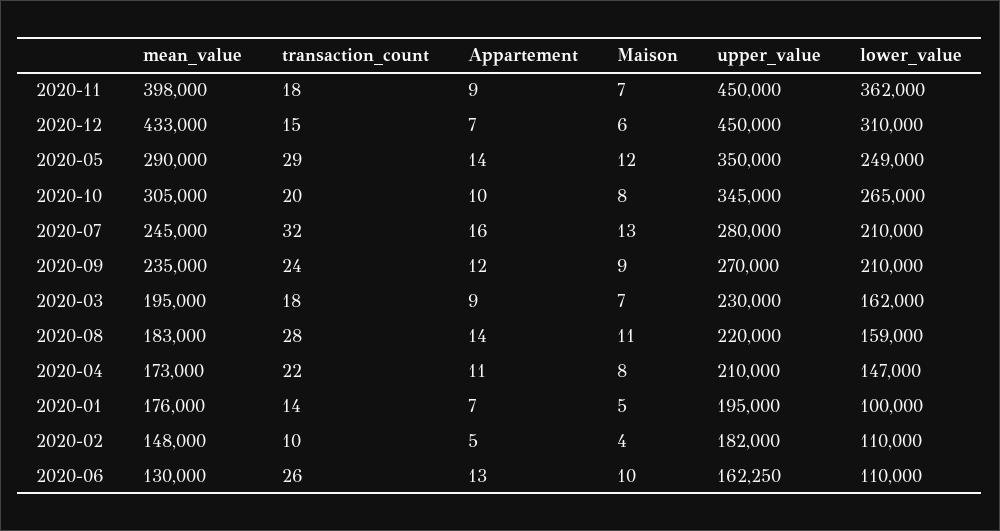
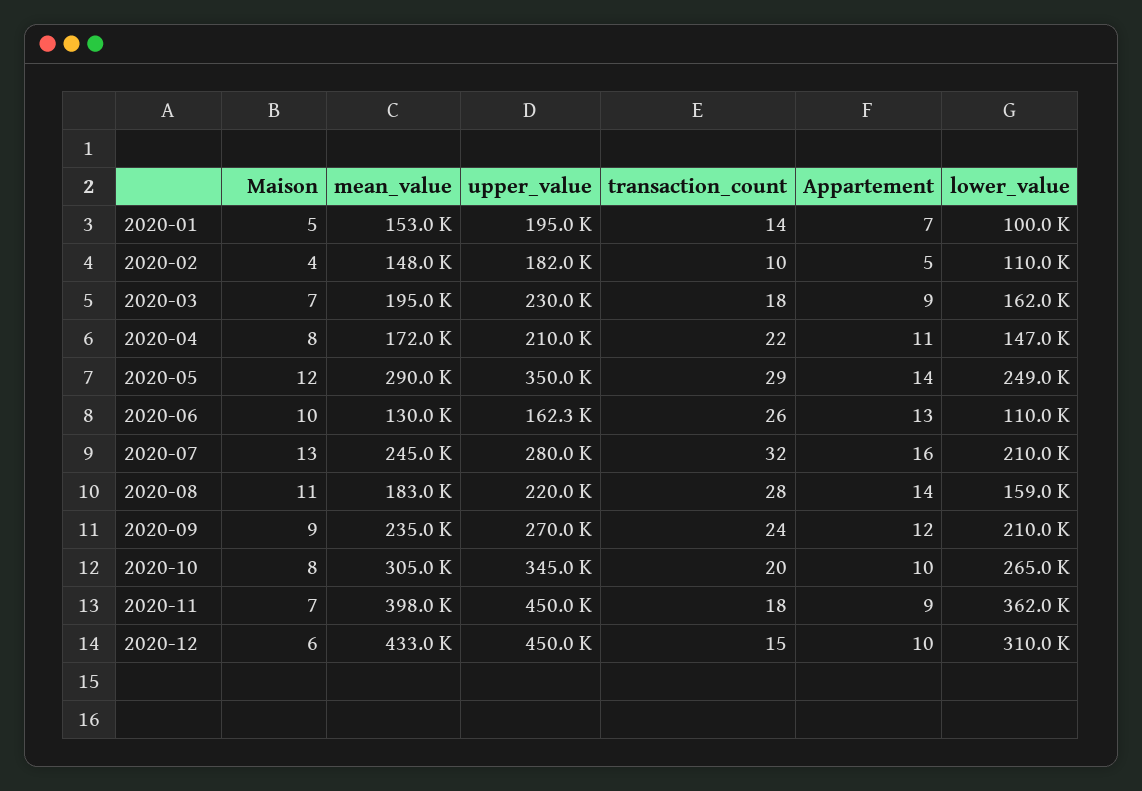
Appartement, 2020-12: 7 -> 10
mean_value, 2020-04: 173000 -> 172000
mean_value, 2020-01: 176000 -> 153000

